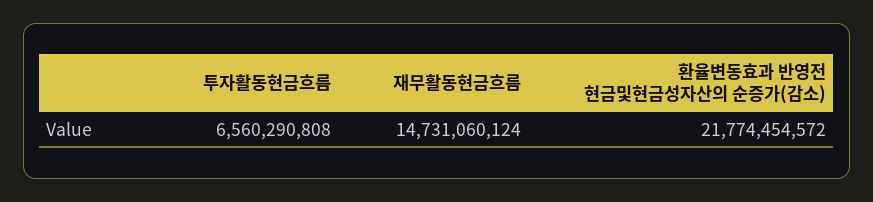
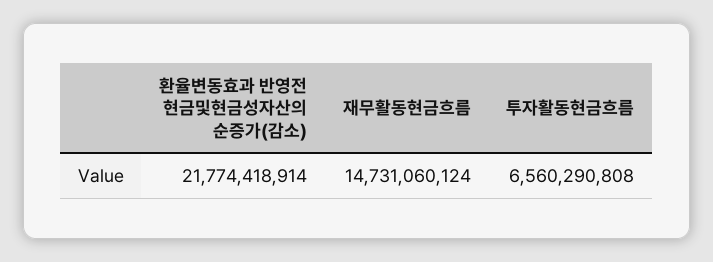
환율변동효과 반영전 현금및현금성자산의 순증가(감소): 21774454572 -> 21774418914

